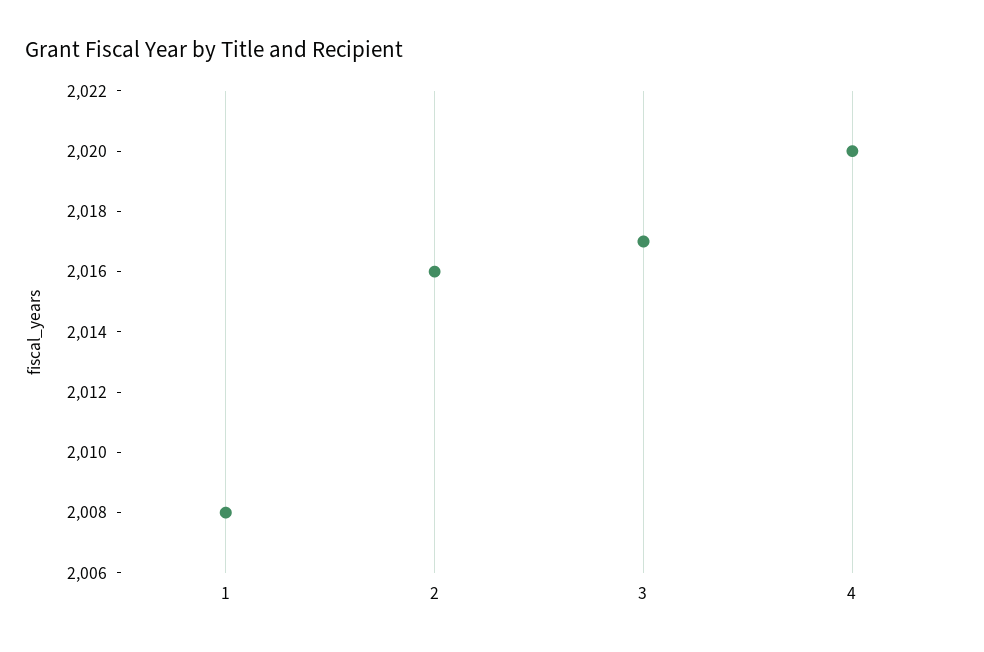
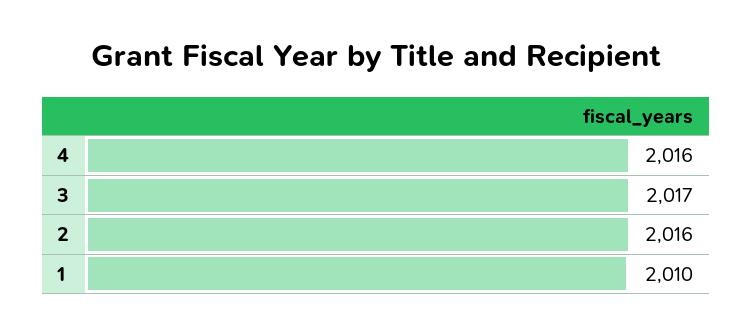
1: 2008 -> 2010
4: 2020 -> 2016

